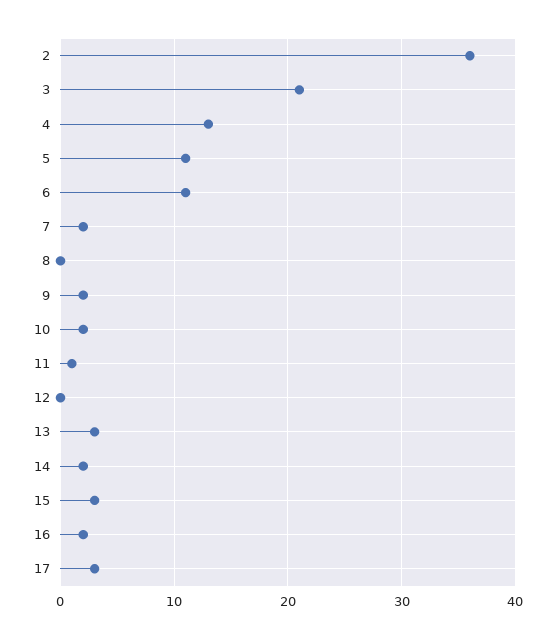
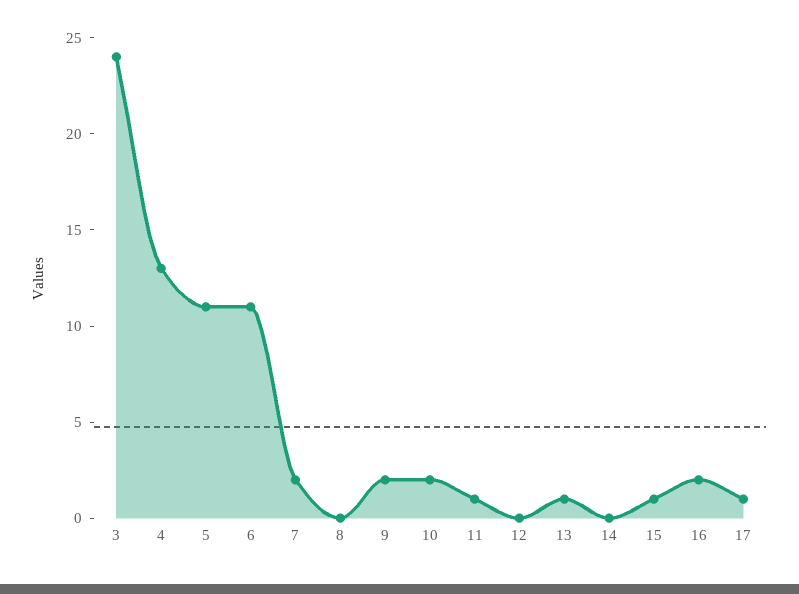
2: 36 -> none
3: 21 -> 24
13: 3 -> 1
14: 2 -> 0
15: 3 -> 1
17: 3 -> 1

